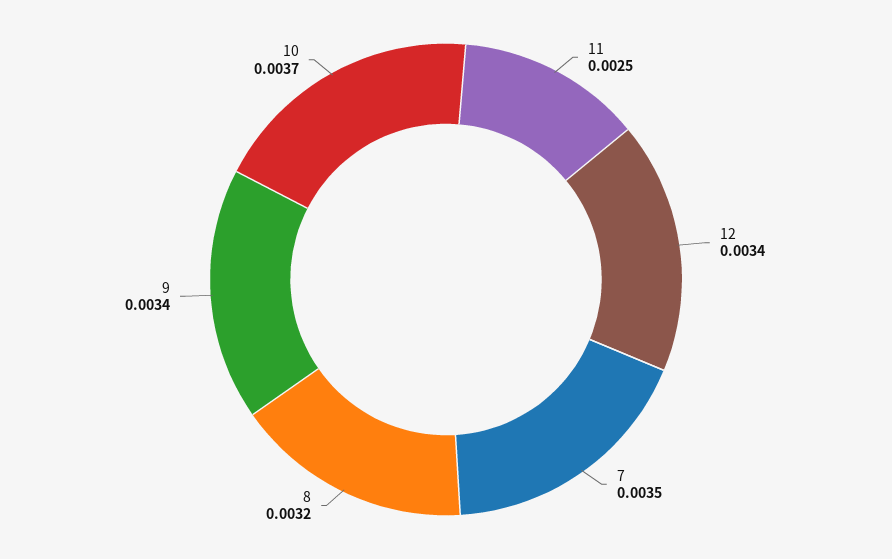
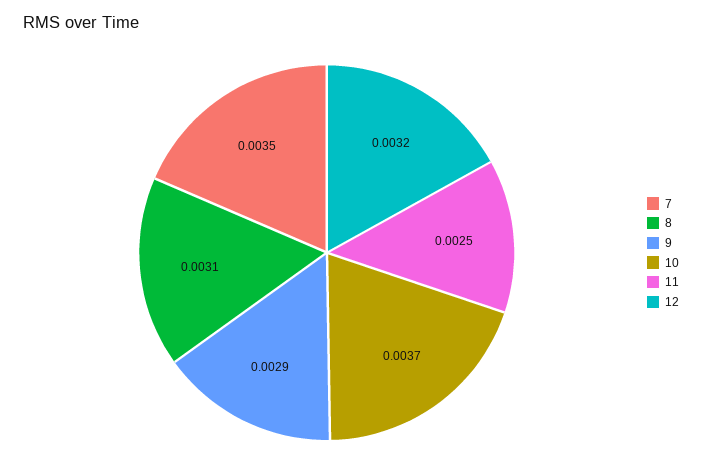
12: 0.0034 -> 0.0032
8: 0.0032 -> 0.0031
9: 0.0034 -> 0.0029

